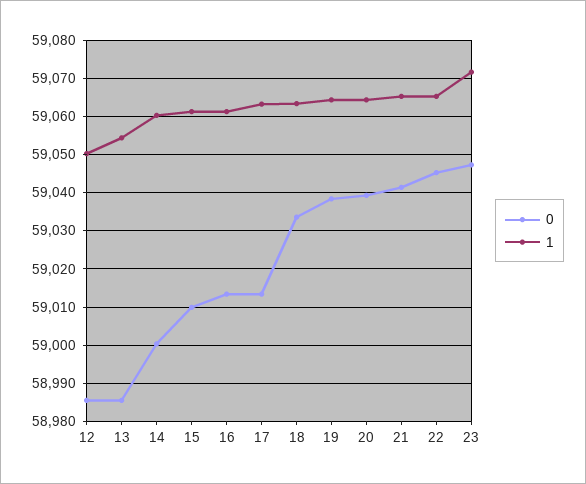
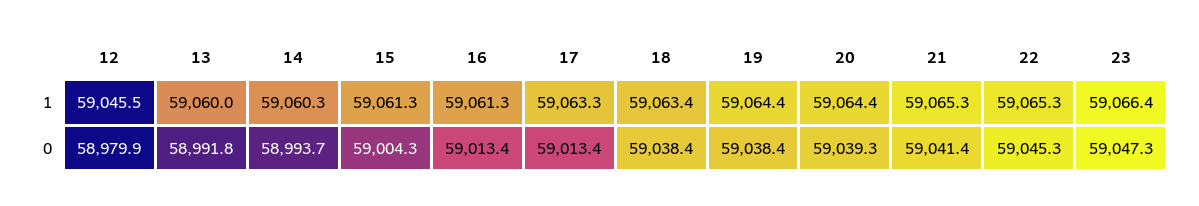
0, 12: 58986 -> 58979.9
1, 12: 59050 -> 59045.5
0, 13: 58986 -> 58991.8
1, 13: 59054 -> 59060
0, 14: 59000 -> 58993.7
0, 15: 59010 -> 59004.3
0, 18: 59034 -> 59038.4
1, 23: 59072 -> 59066.4

